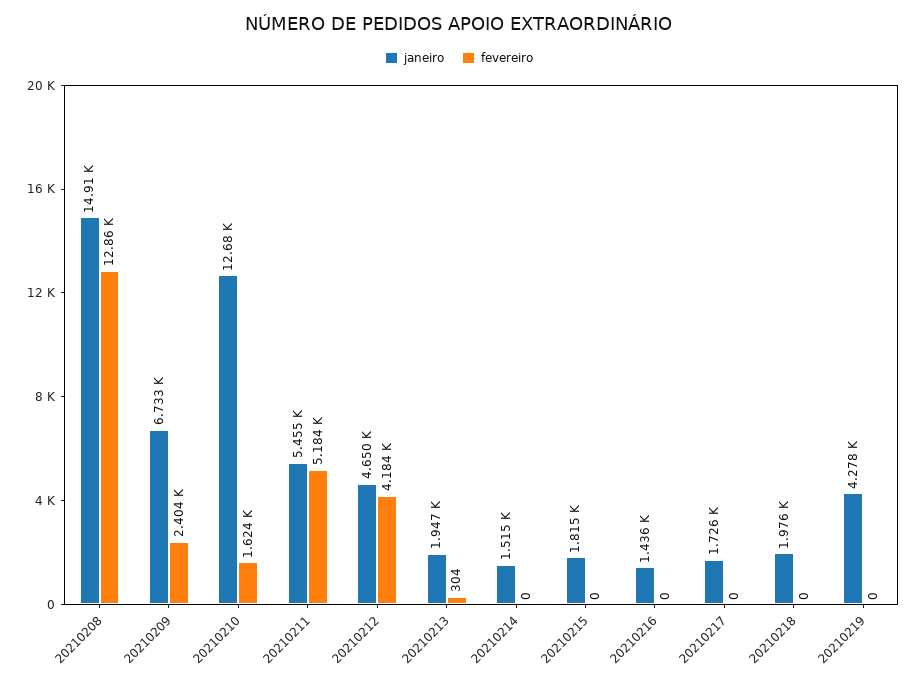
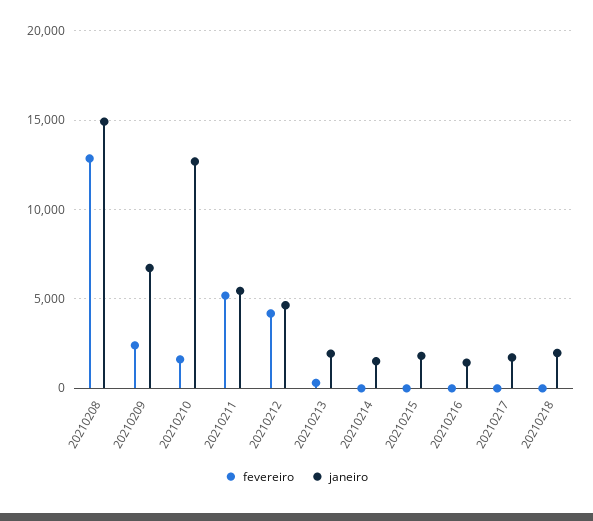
janeiro, 20210219: 4278 -> none
fevereiro, 20210219: 0 -> none

